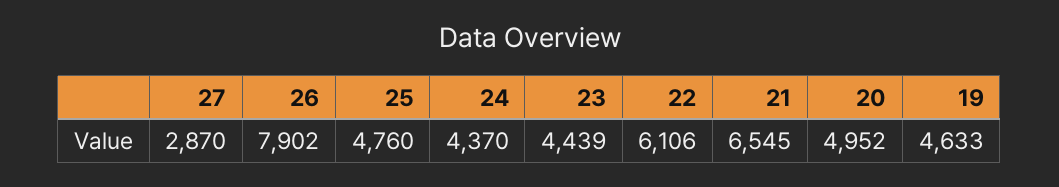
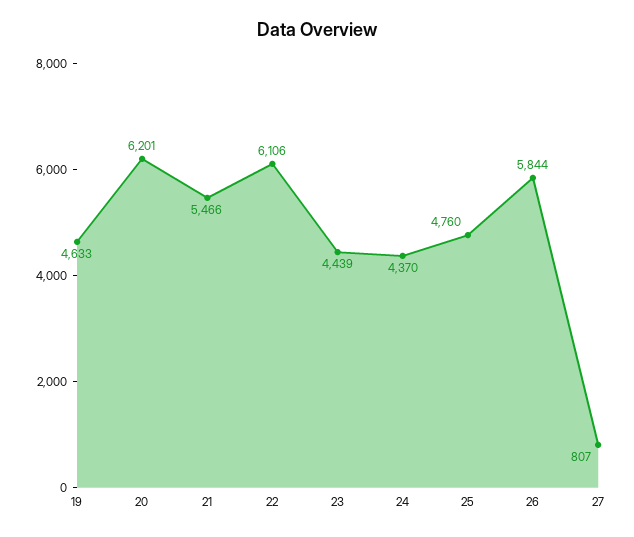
27: 2870 -> 807
26: 7902 -> 5844
21: 6545 -> 5466
20: 4952 -> 6201

